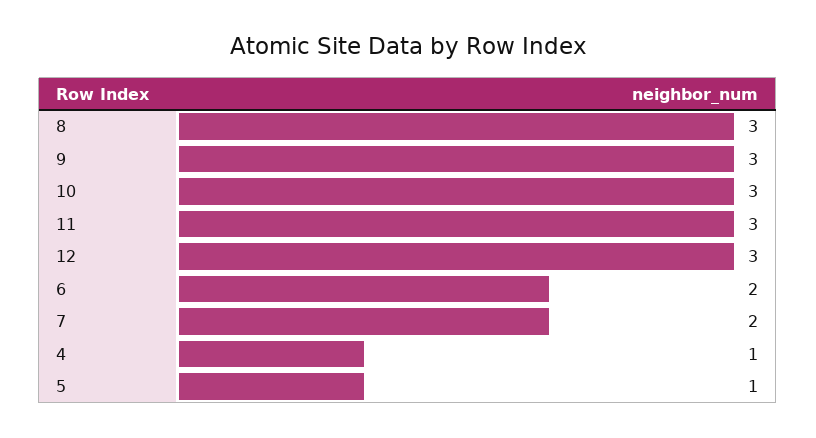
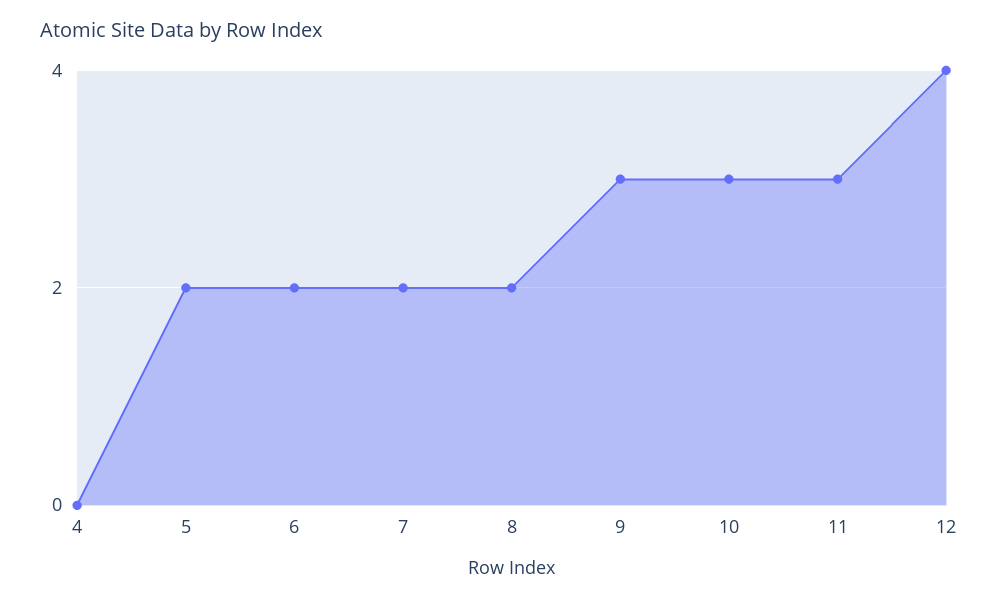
8: 3 -> 2
12: 3 -> 4
4: 1 -> 0
5: 1 -> 2

